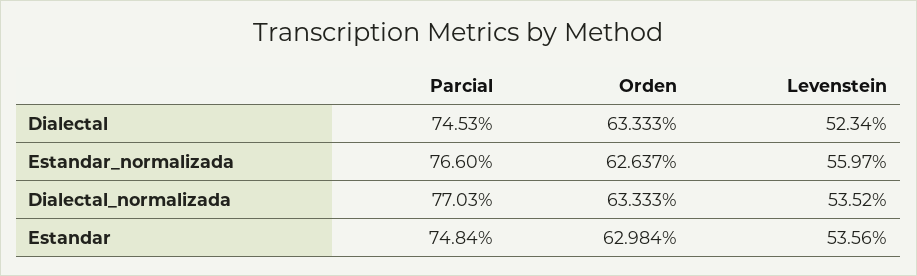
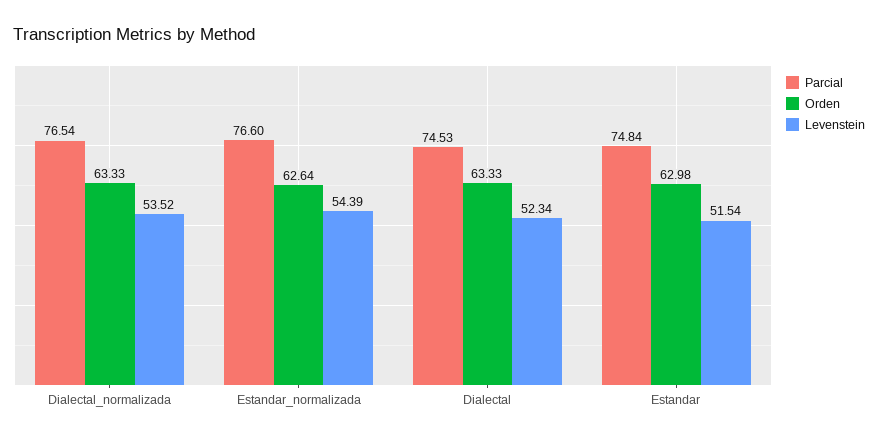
Levenstein, Estandar_normalizada: 55.97 -> 54.39
Parcial, Dialectal_normalizada: 77.03 -> 76.54
Levenstein, Estandar: 53.56 -> 51.54

